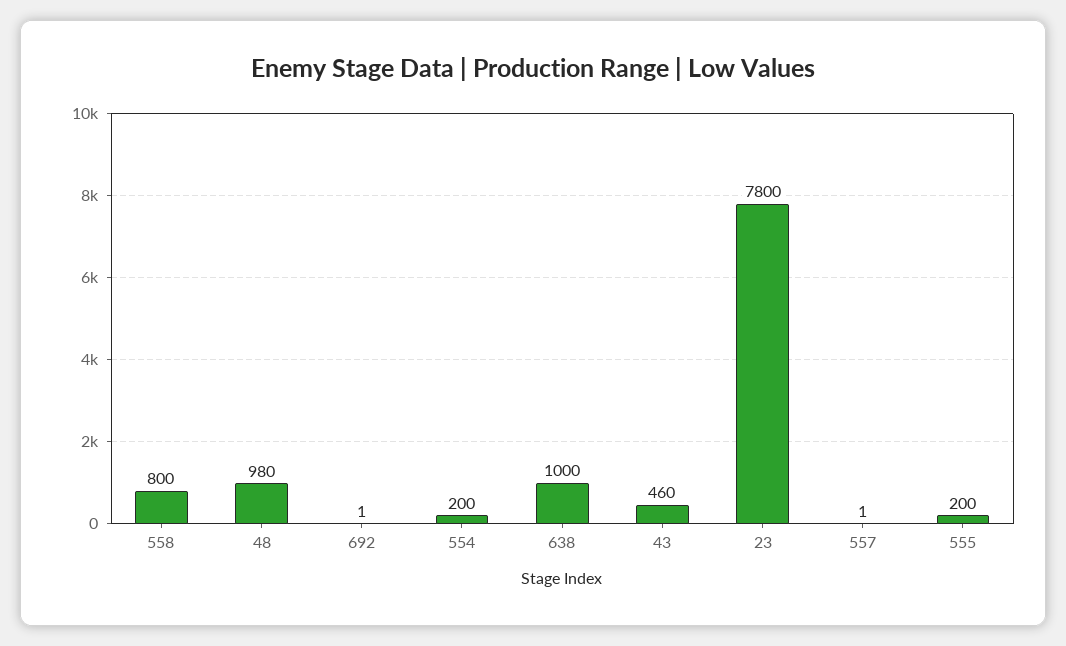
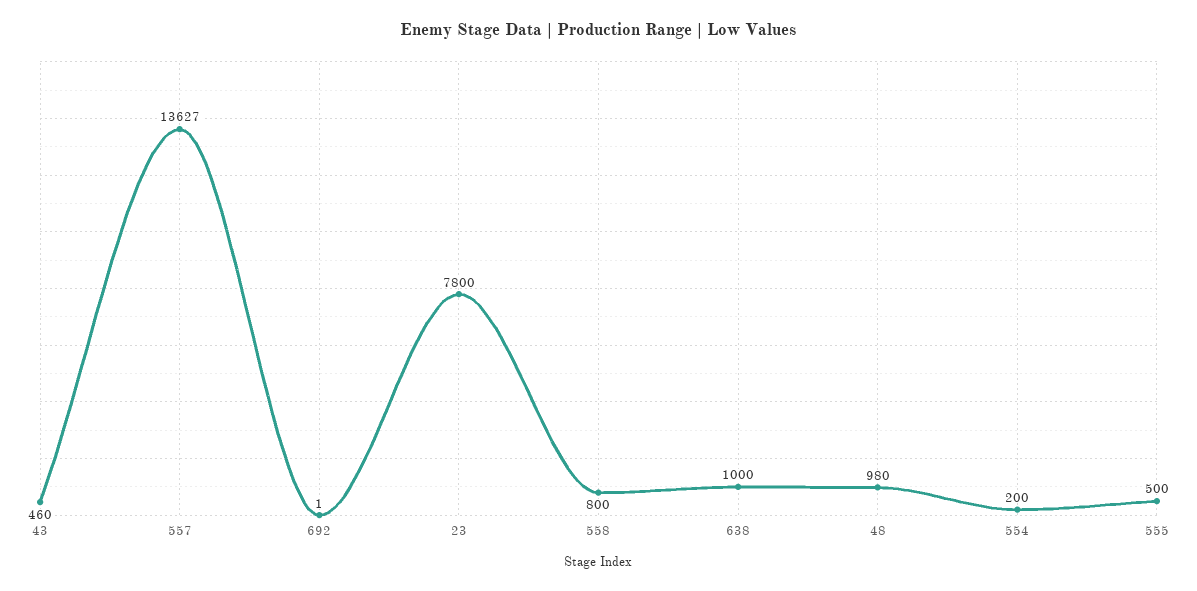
557: 1 -> 13627
555: 200 -> 500

